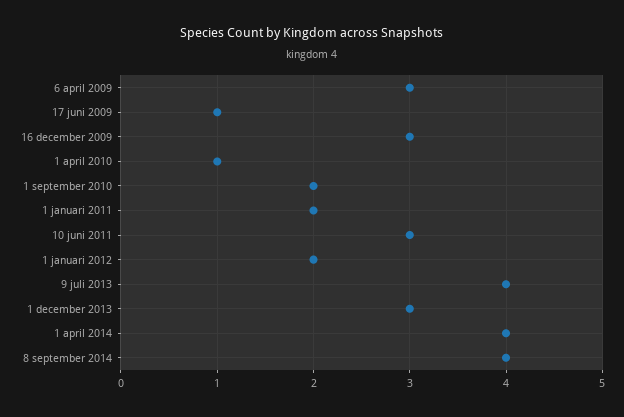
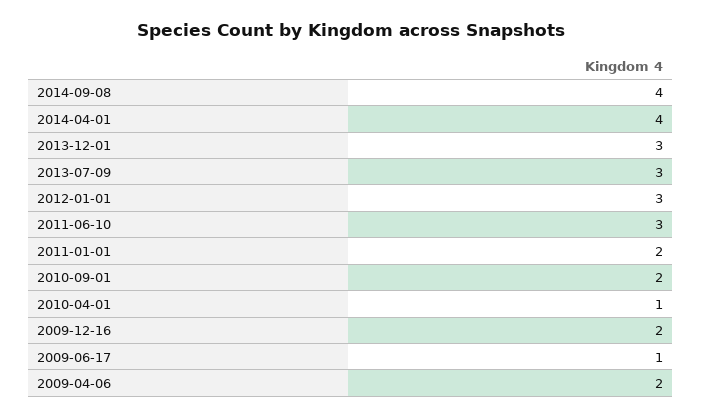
6 april 2009: 3 -> 2
16 december 2009: 3 -> 2
1 januari 2012: 2 -> 3
9 juli 2013: 4 -> 3

